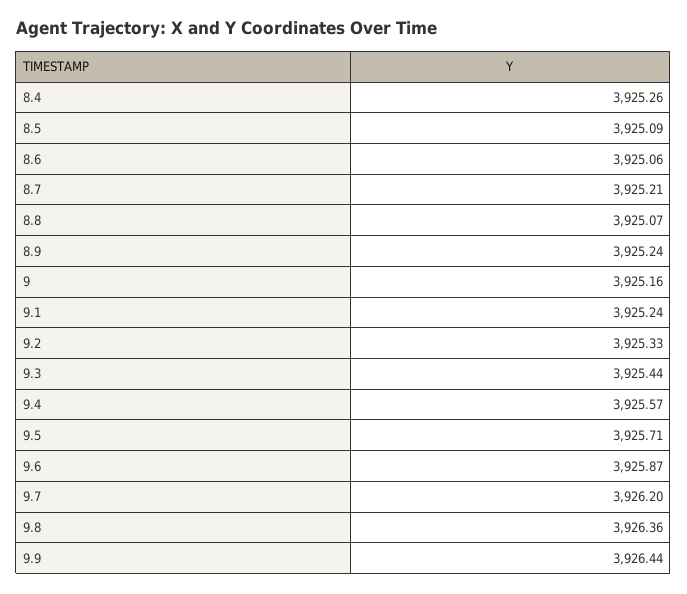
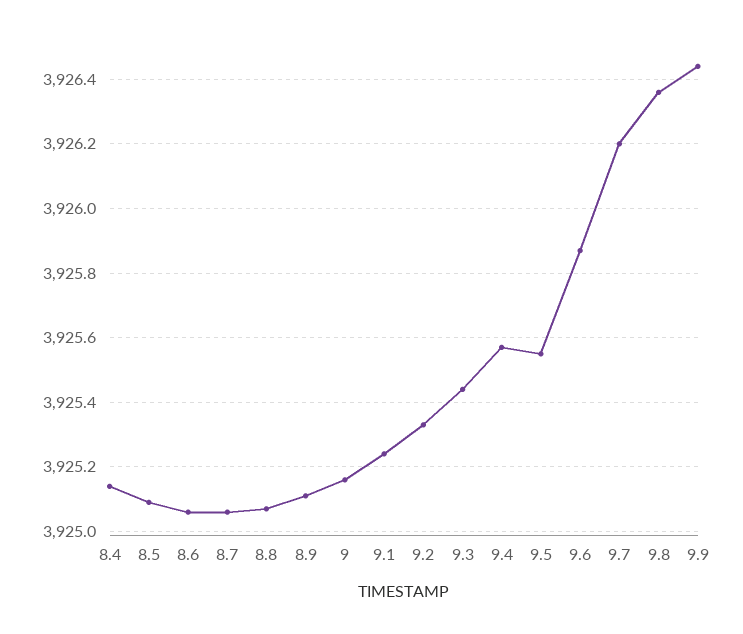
8.4: 3925.26 -> 3925.15
8.7: 3925.21 -> 3925.05
8.9: 3925.24 -> 3925.1
9.5: 3925.71 -> 3925.55

